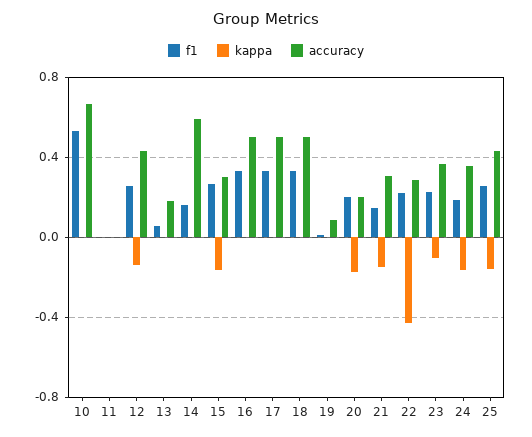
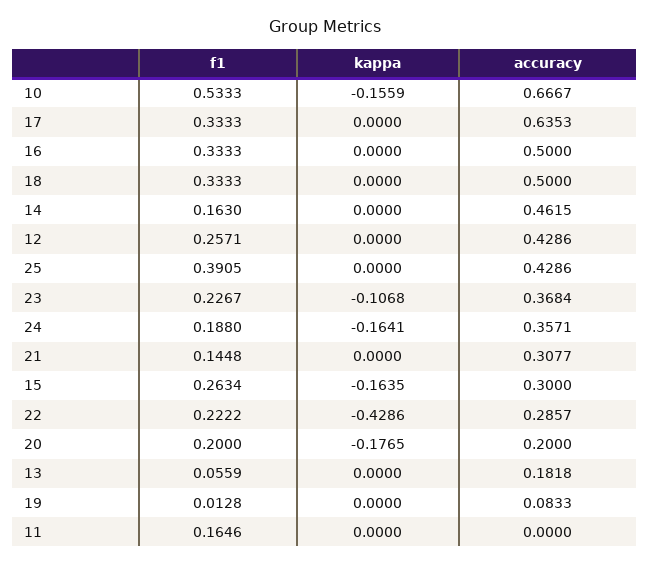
kappa, 10: 0 -> -0.1559
f1, 11: 0 -> 0.1646
kappa, 12: -0.15 -> 0
accuracy, 14: 0.6 -> 0.4615
accuracy, 17: 0.5 -> 0.6353
kappa, 21: -0.15 -> 0
f1, 25: 0.25 -> 0.3905
kappa, 25: -0.15 -> 0

